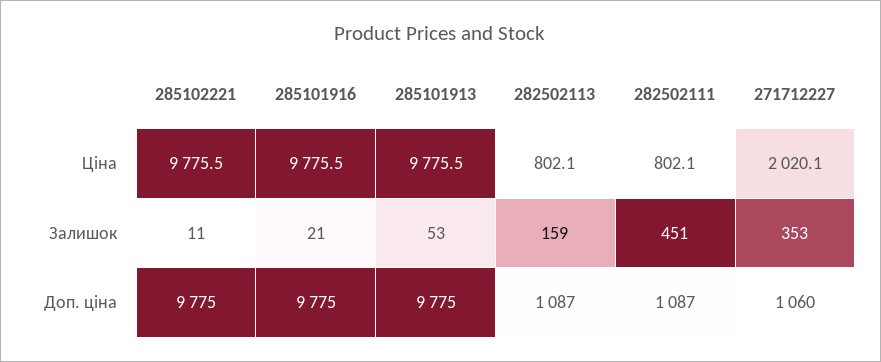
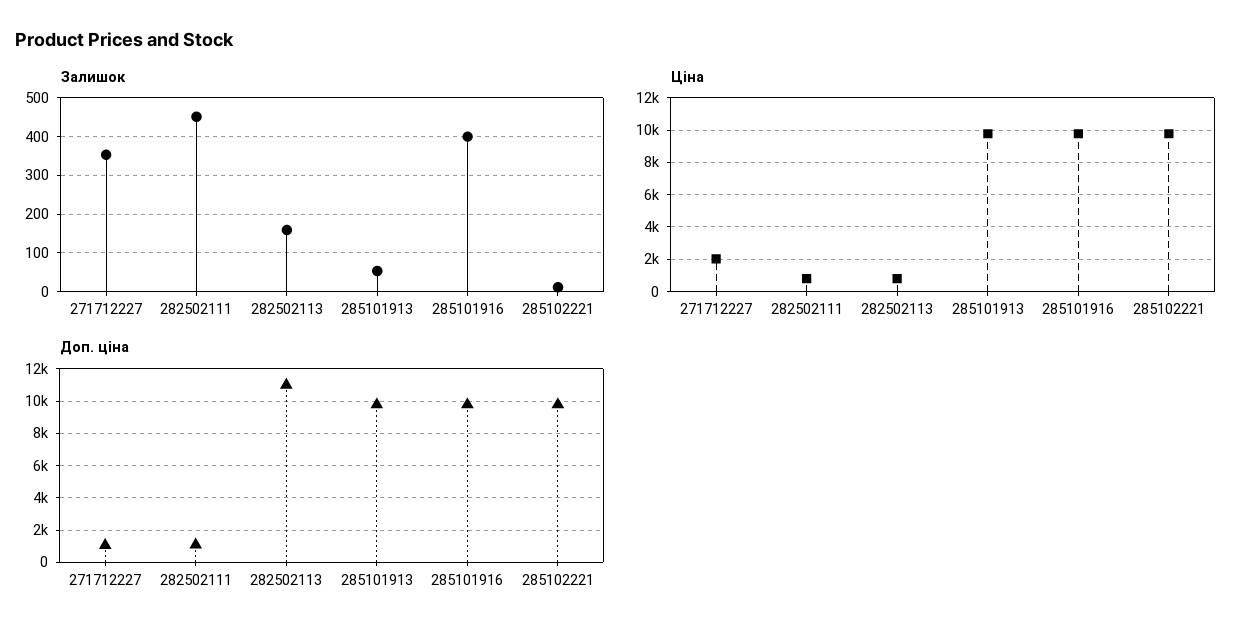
Залишок, 285101916: 21 -> 400
Доп. ціна, 282502113: 1087 -> 11000

